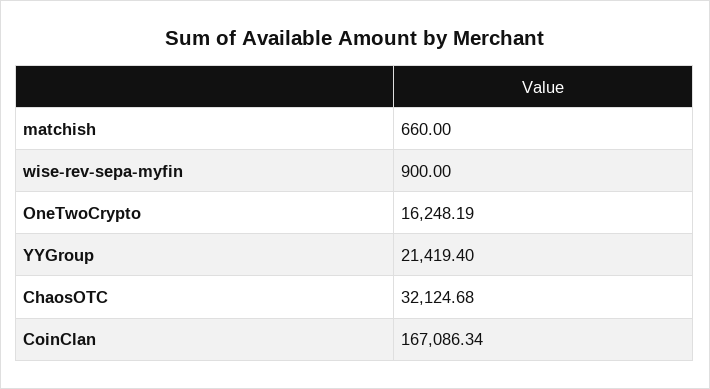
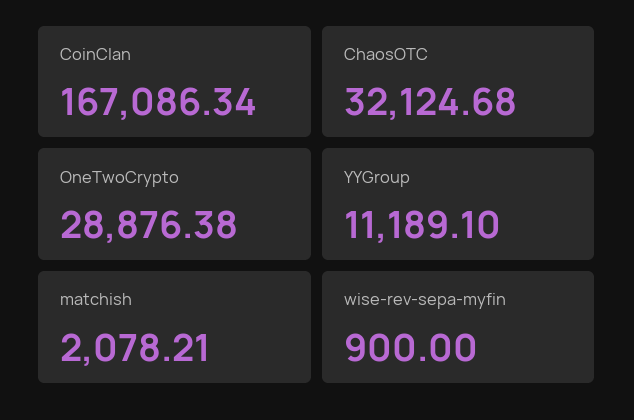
matchish: 660 -> 2078.21
OneTwoCrypto: 16248.19 -> 28876.38
YYGroup: 21419.4 -> 11189.1

